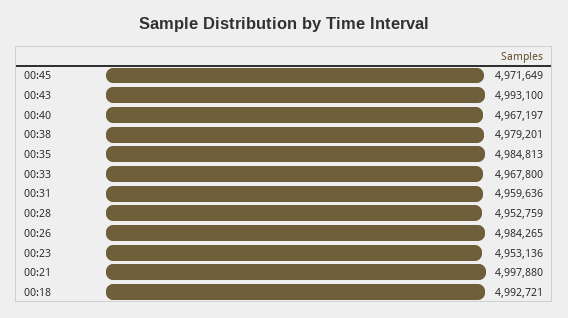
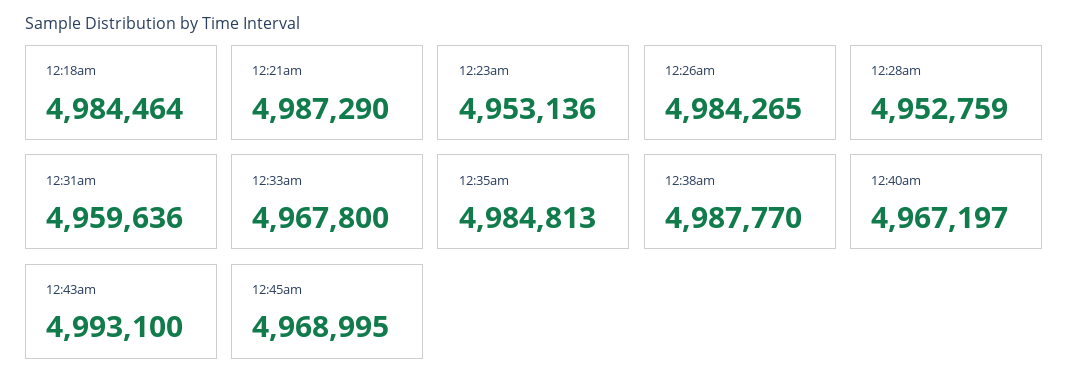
00:45: 4971649 -> 4968995
00:38: 4979201 -> 4987770
00:21: 4997880 -> 4987290
00:18: 4992721 -> 4984464

